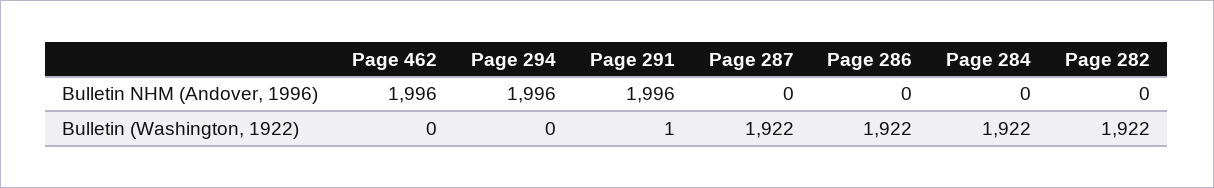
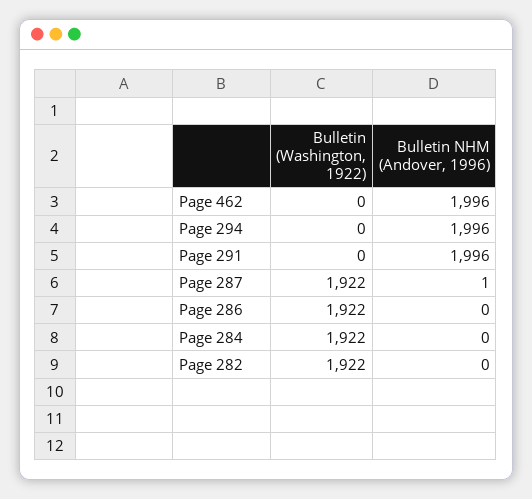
Page 287, Bulletin NHM (Andover, 1996): 0 -> 1
Page 291, Bulletin (Washington, 1922): 1 -> 0

